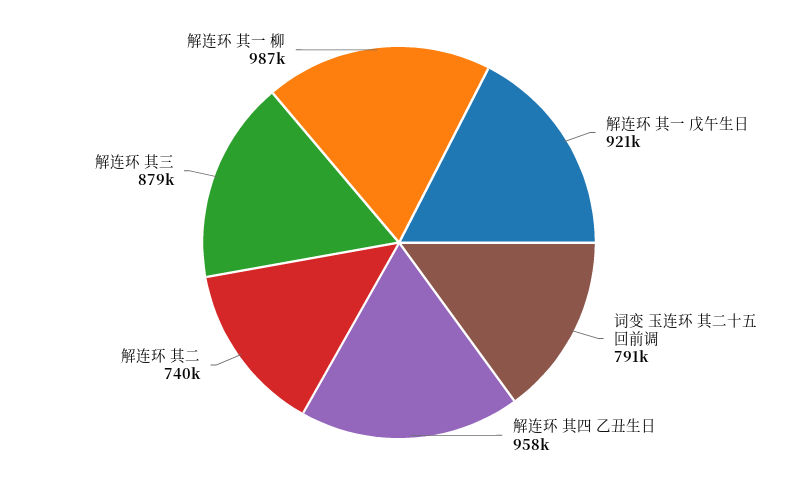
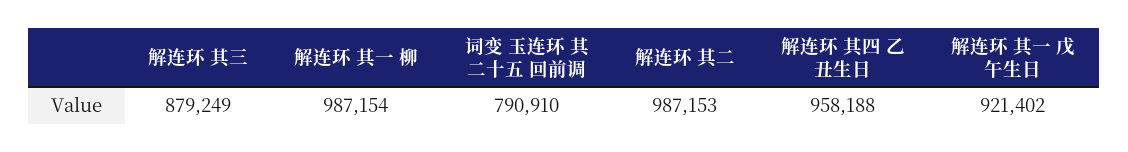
解连环 其二: 740000 -> 987153

